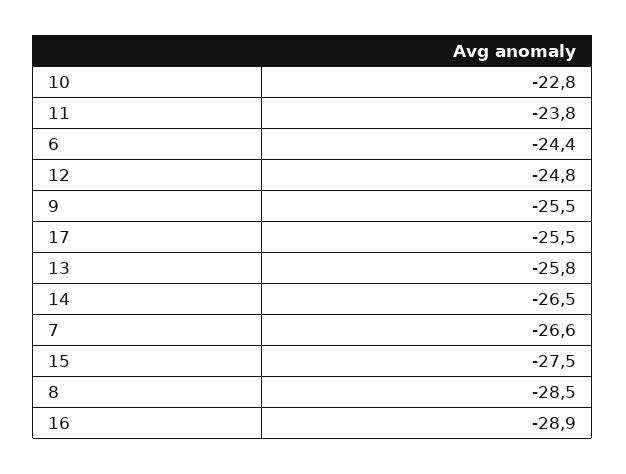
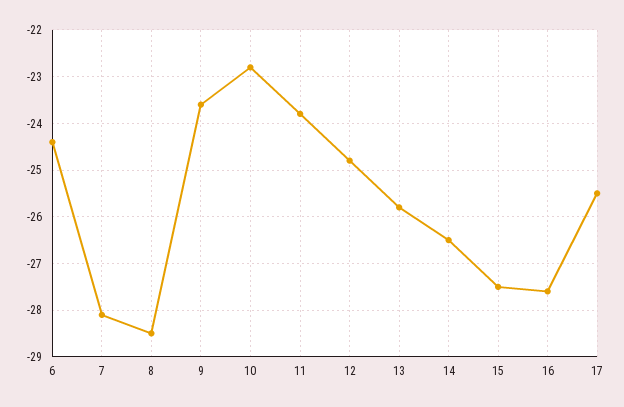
9: -25.5 -> -23.5
7: -26.6 -> -28
16: -28.9 -> -27.5

